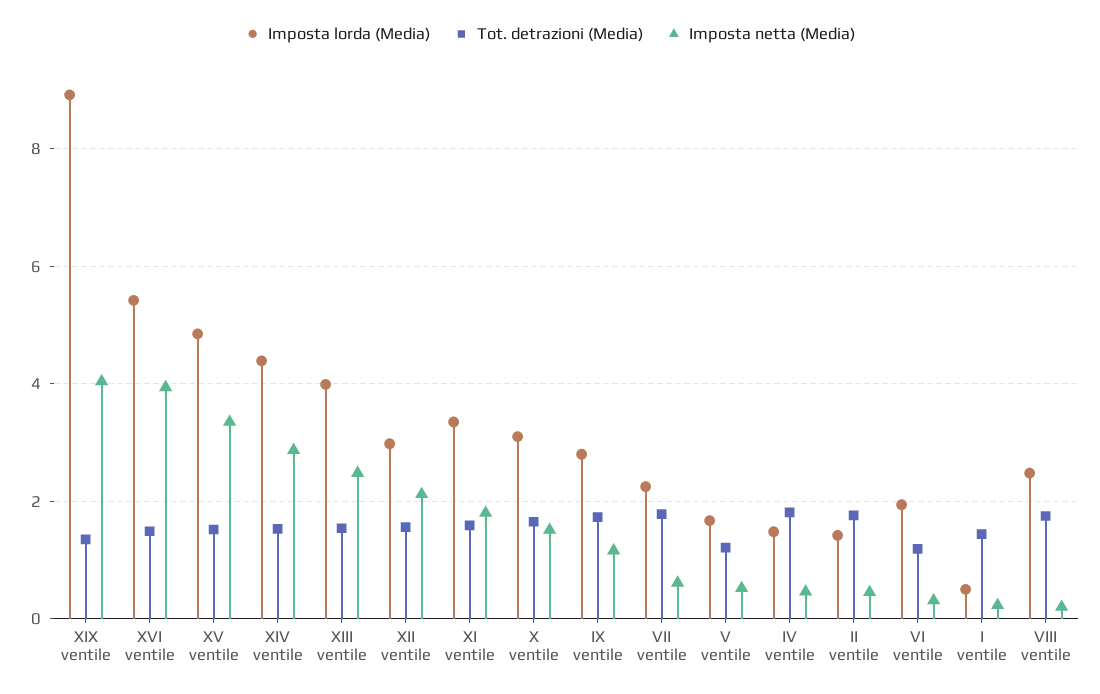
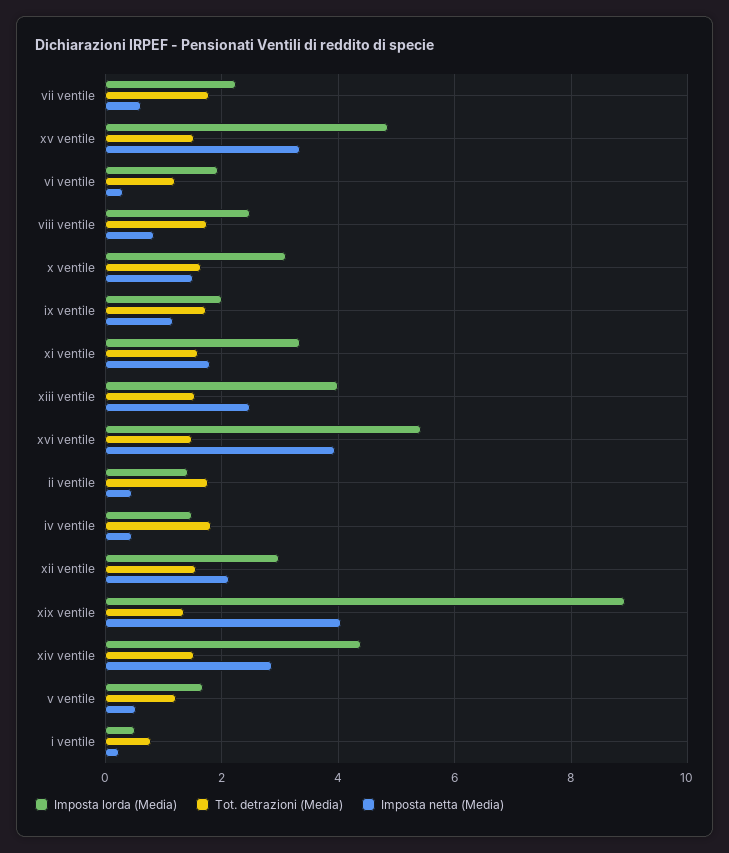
Imposta lorda (Media), IX ventile: 2.8 -> 2
Tot. detrazioni (Media), I ventile: 1.4 -> 0.8
Imposta netta (Media), VIII ventile: 0.2 -> 0.8

